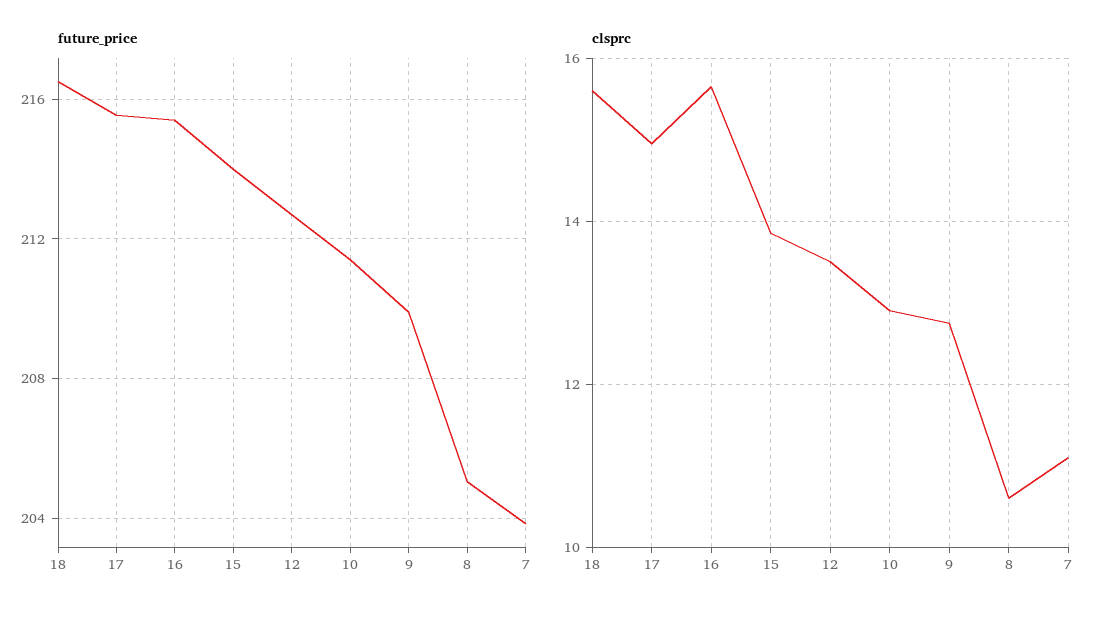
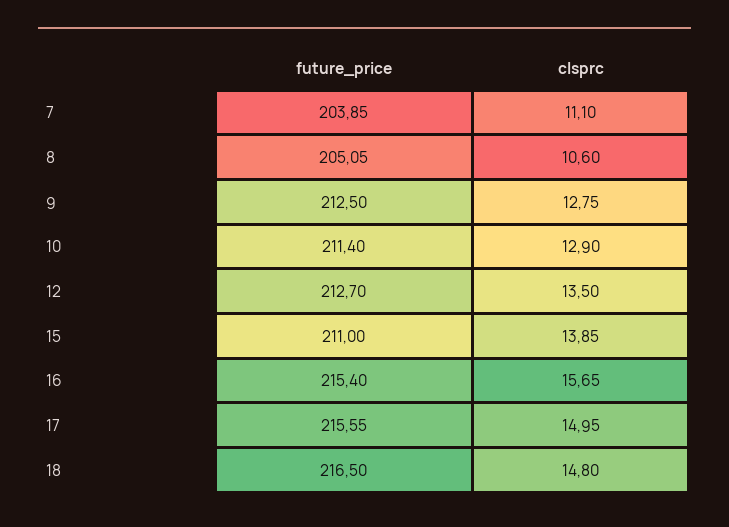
future_price, 15: 214 -> 211
future_price, 9: 210 -> 212.5
clsprc, 18: 15.6 -> 14.8

